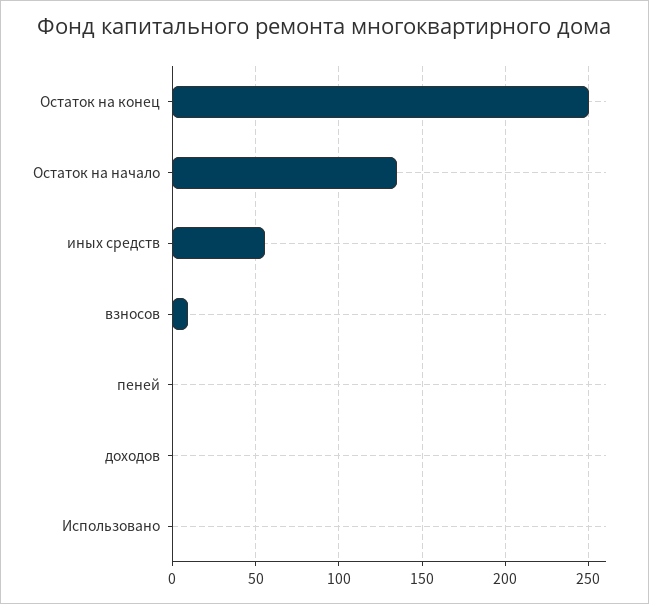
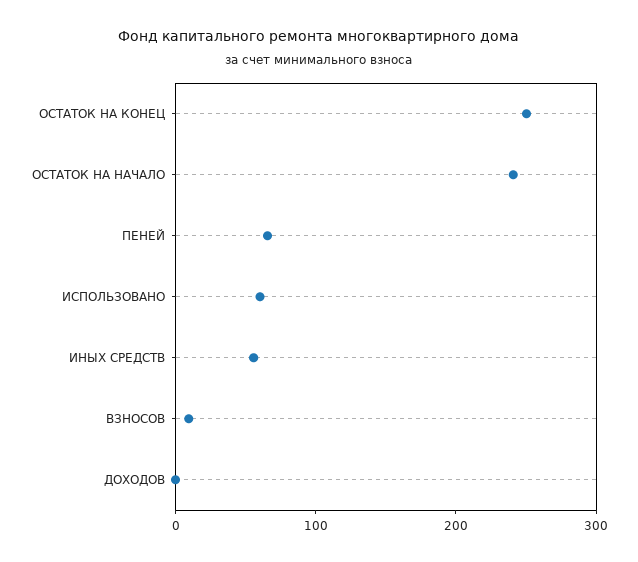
Остаток на начало: 135 -> 240
пеней: 0 -> 60
Использовано: 0 -> 60

